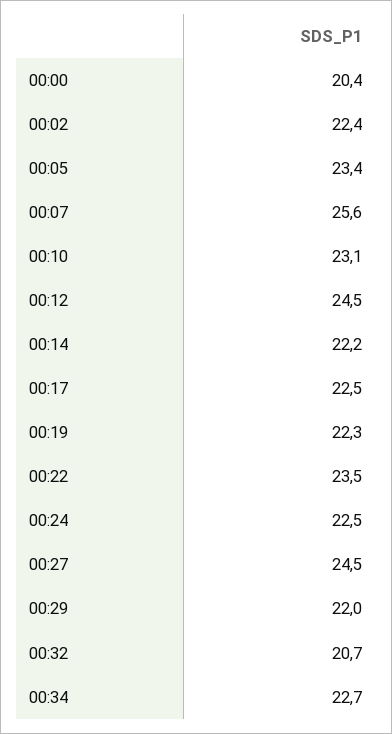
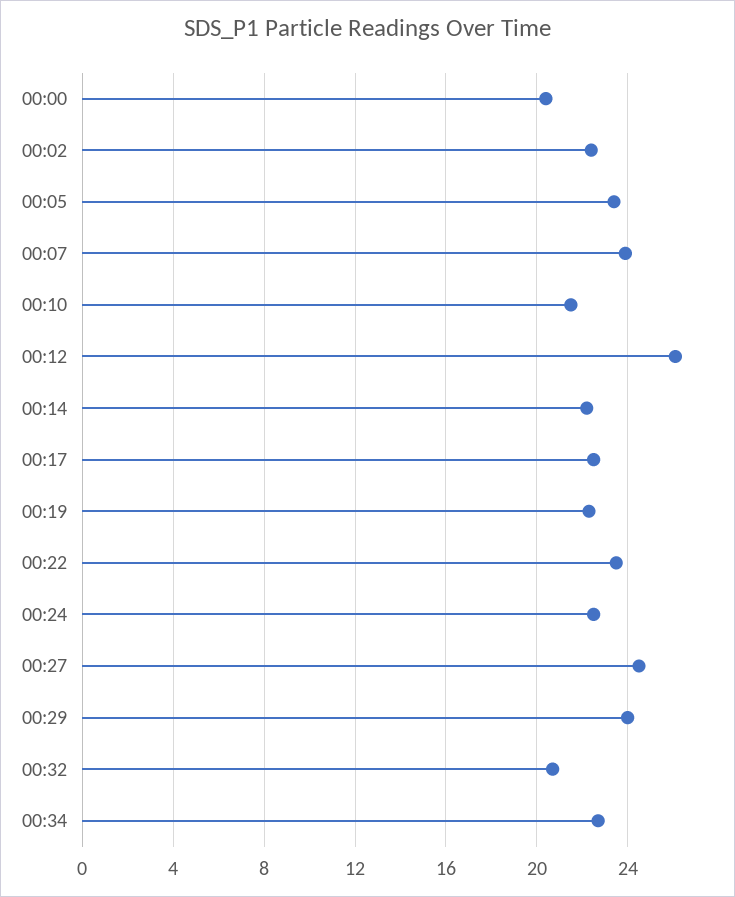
00:07: 25.6 -> 24
00:10: 23.1 -> 21.5
00:12: 24.5 -> 26
00:29: 22 -> 24

